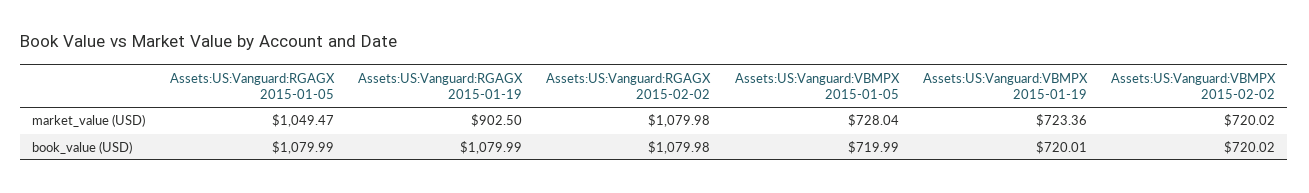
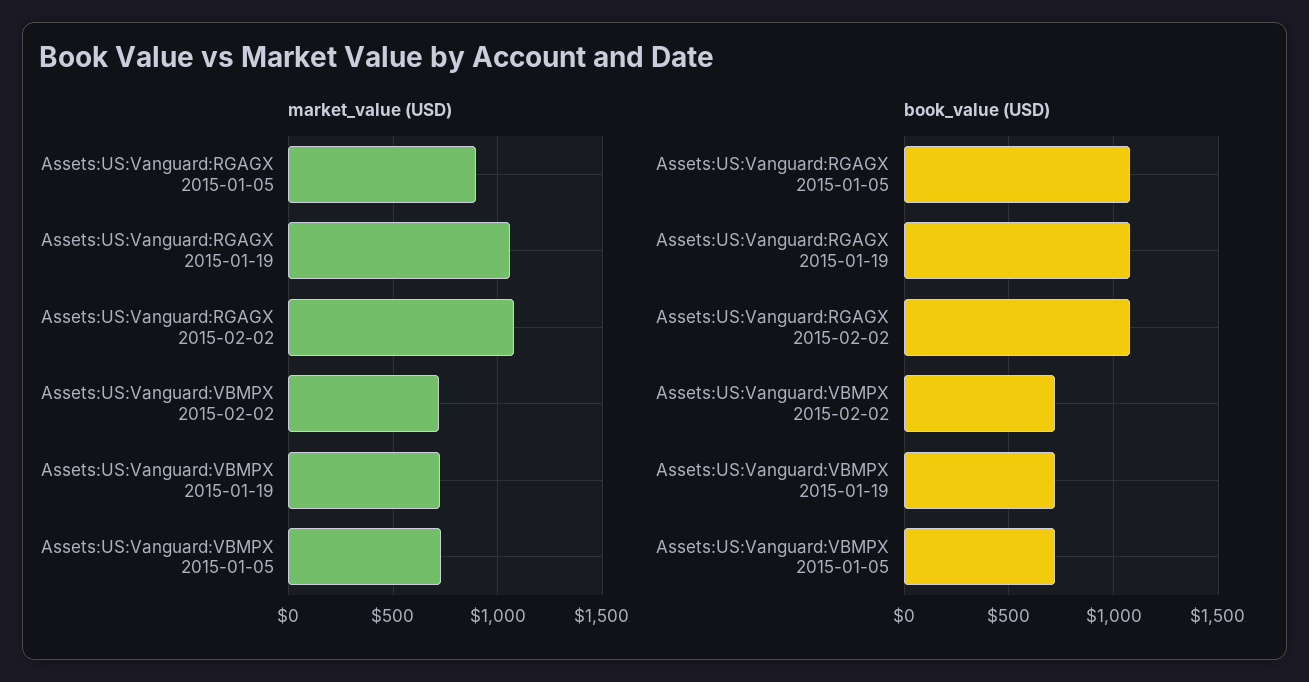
market_value (USD), Assets:US:Vanguard:RGAGX 2015-01-05: 1049.47 -> 900
market_value (USD), Assets:US:Vanguard:RGAGX 2015-01-19: 902.5 -> 1050

